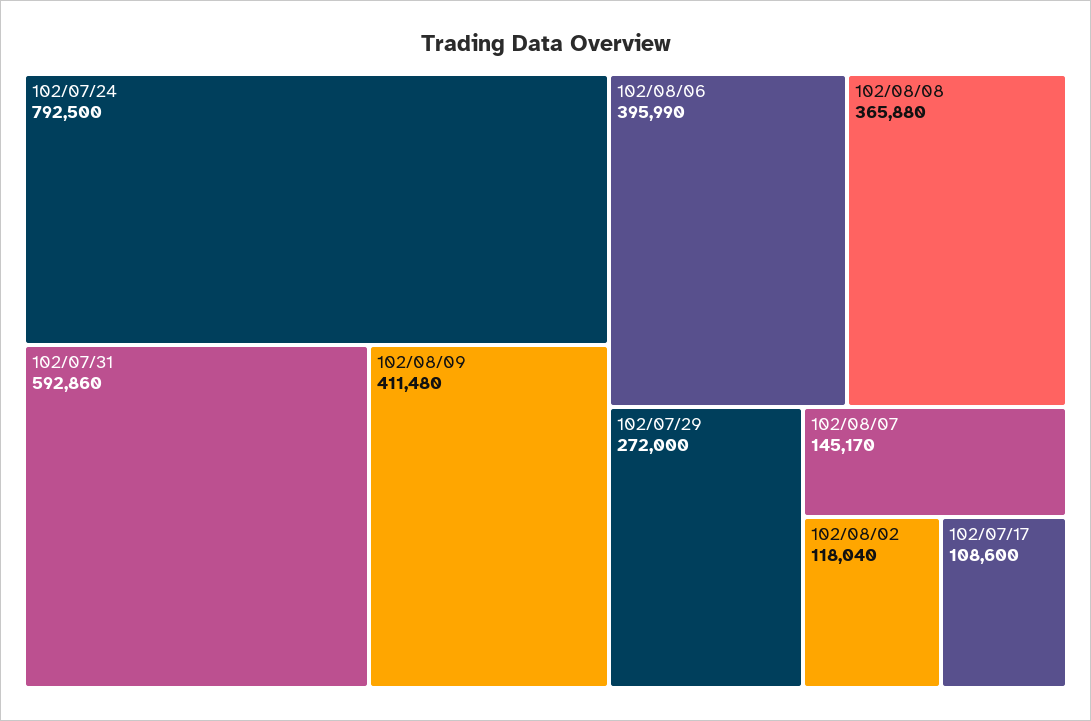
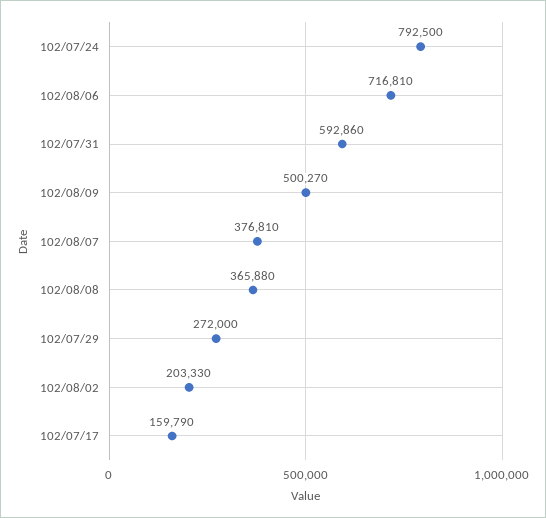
102/08/09: 411480 -> 500270
102/08/06: 395990 -> 716810
102/08/07: 145170 -> 376810
102/08/02: 118040 -> 203330
102/07/17: 108600 -> 159790

